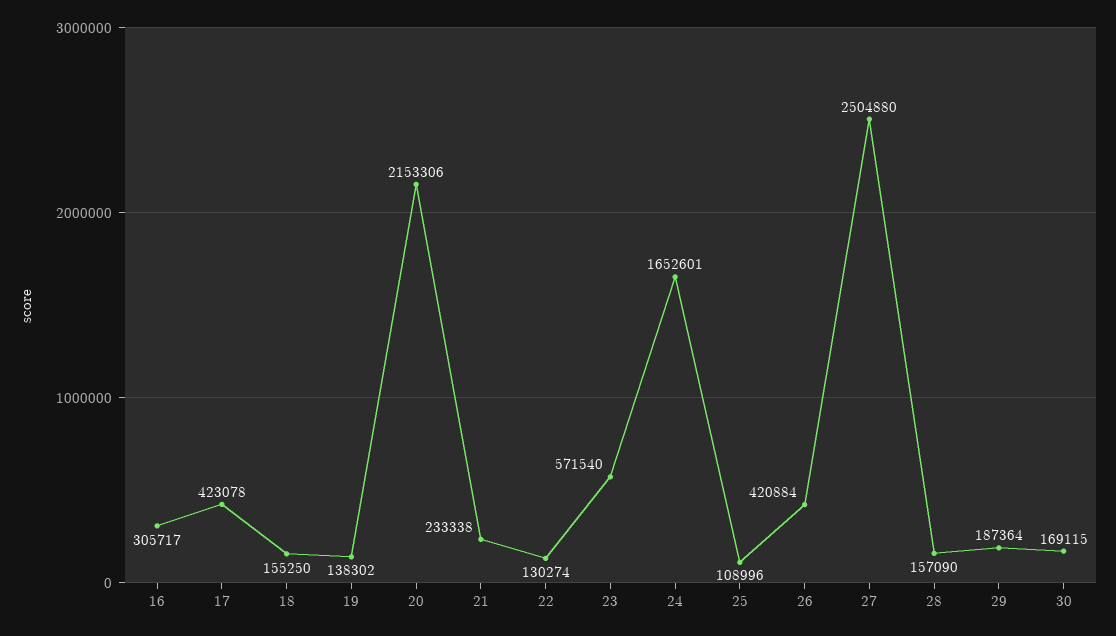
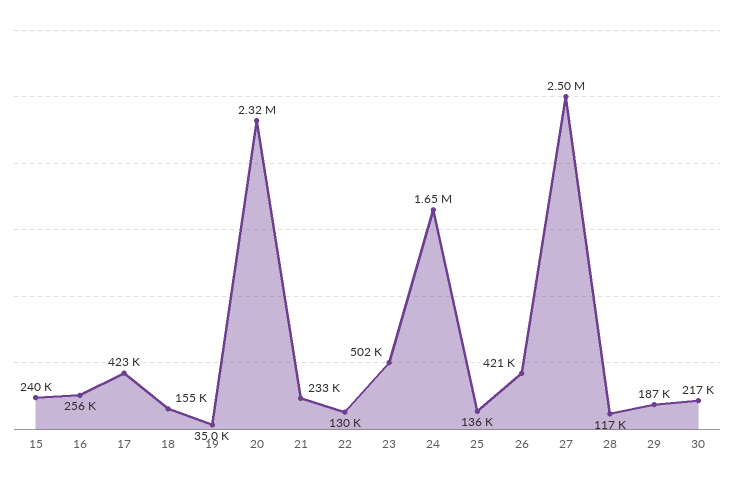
16: 305717 -> 256000
19: 138302 -> 35000
20: 2153306 -> 2320000
23: 571540 -> 502000
25: 108996 -> 136000
28: 157090 -> 117000
30: 169115 -> 217000
15: none -> 240000

